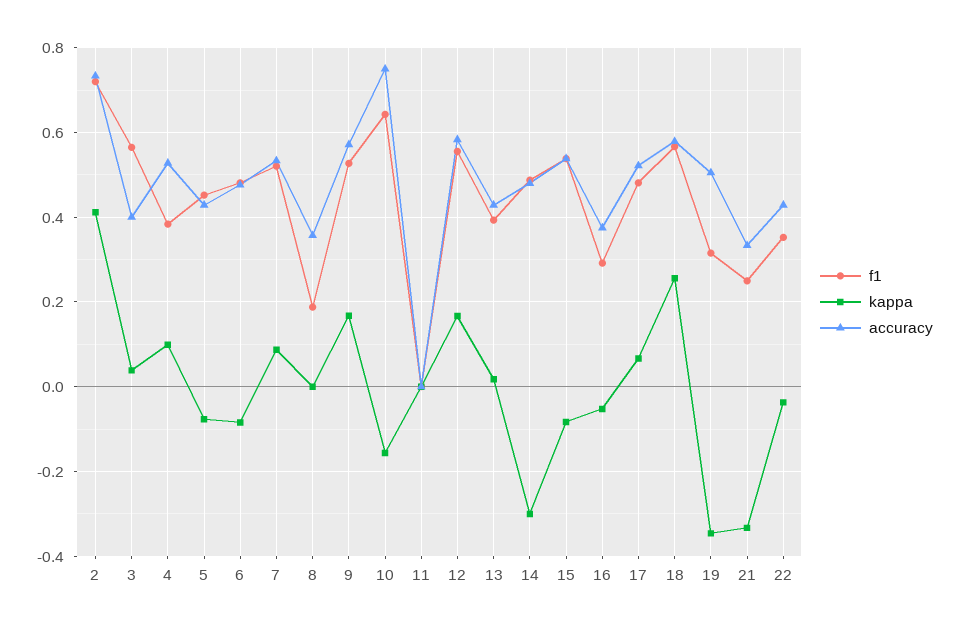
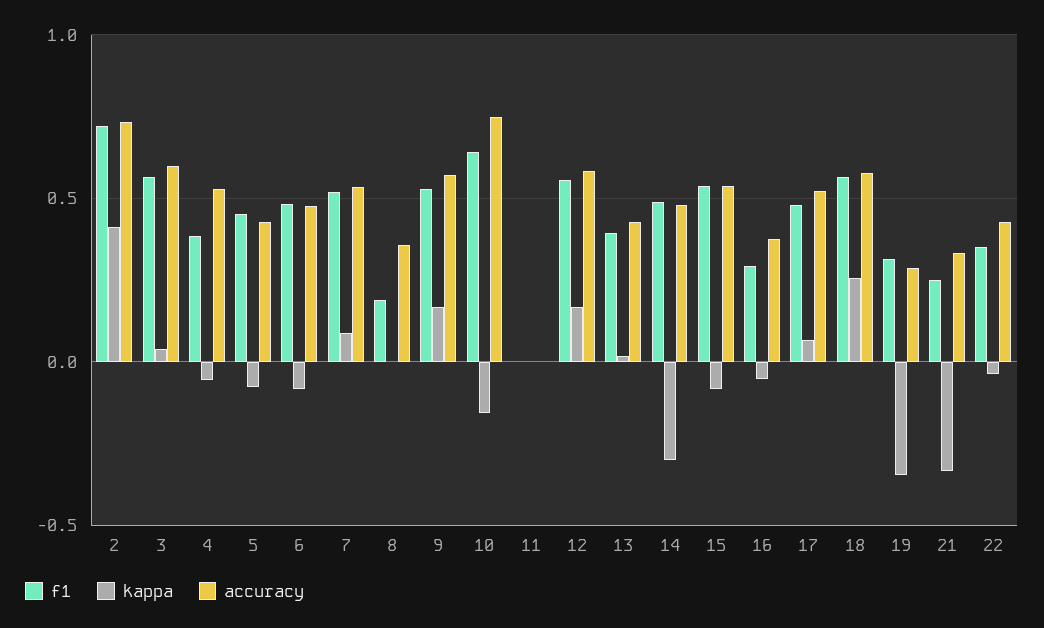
accuracy, 3: 0.4 -> 0.6
kappa, 4: 0.1 -> -0.05
accuracy, 19: 0.5 -> 0.3

